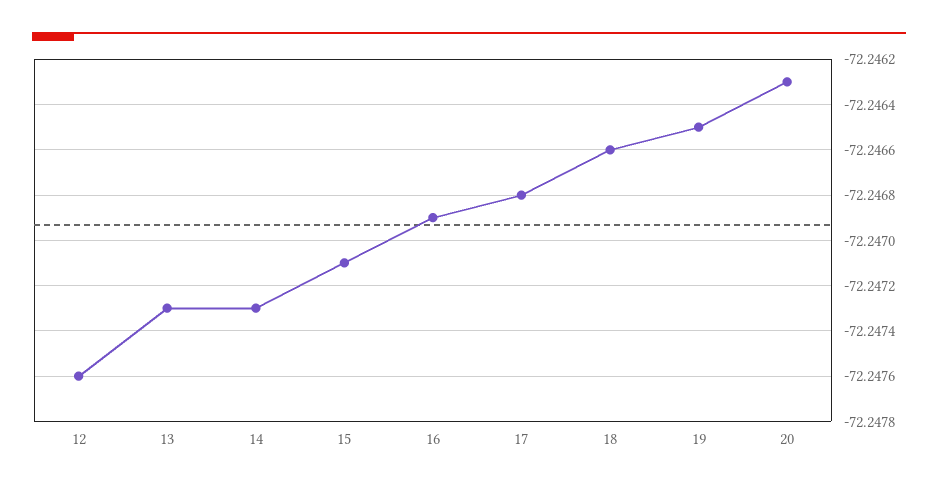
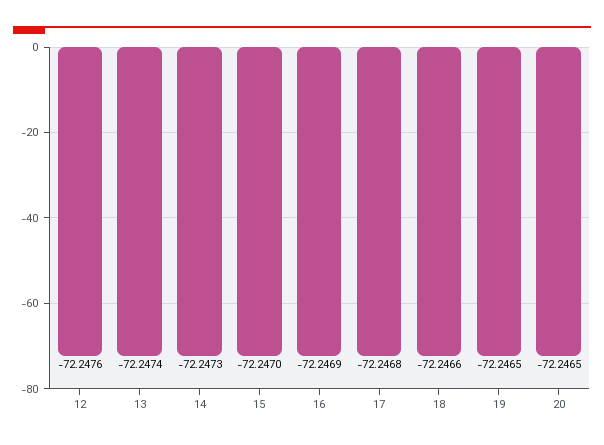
13: -72.2473 -> -72.2474
15: -72.2471 -> -72.247
20: -72.2463 -> -72.2465

